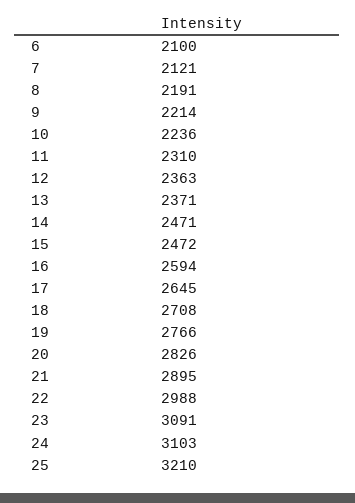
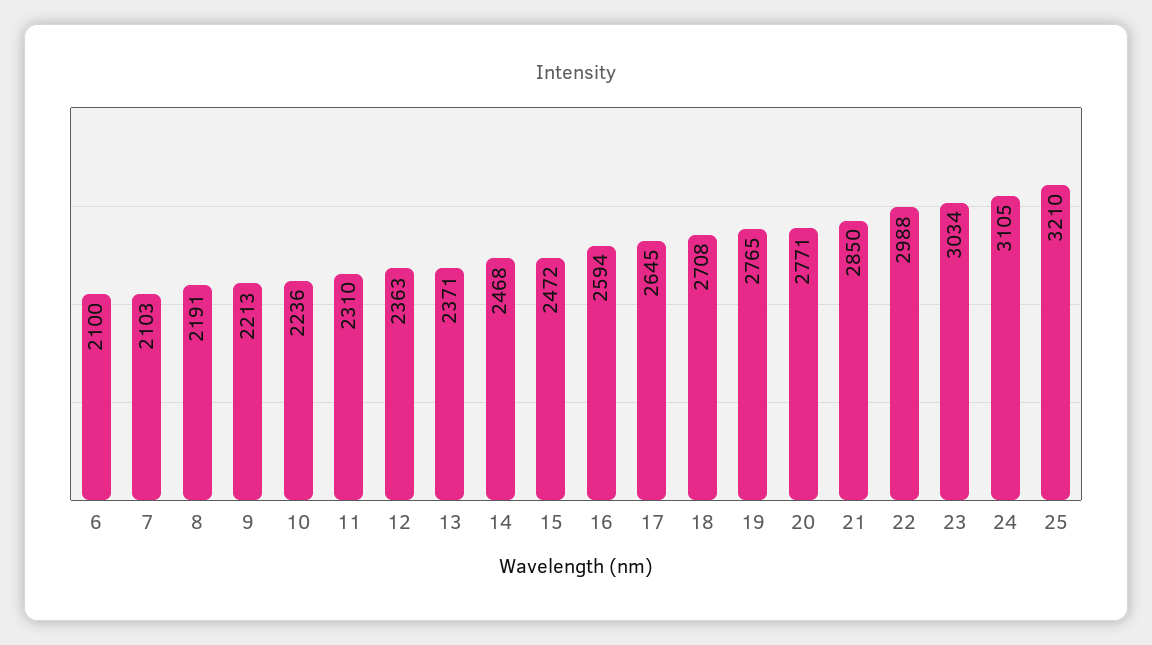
7: 2121 -> 2103
9: 2214 -> 2213
14: 2471 -> 2468
19: 2766 -> 2765
20: 2826 -> 2771
21: 2895 -> 2850
23: 3091 -> 3034
24: 3103 -> 3105

